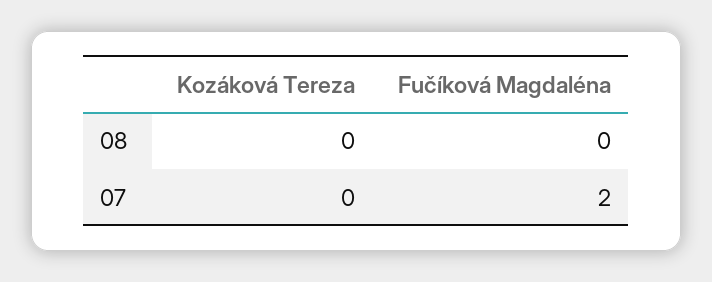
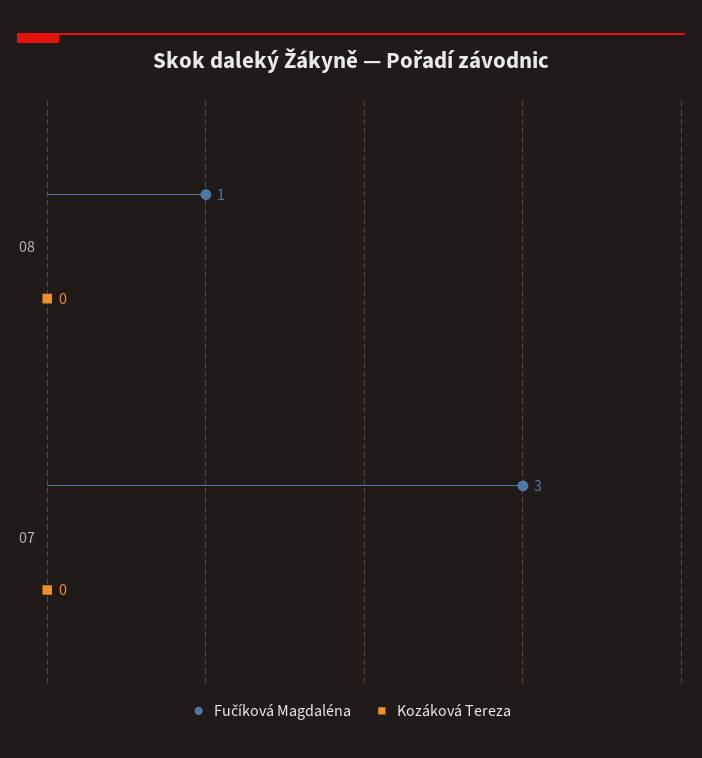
Fučíková Magdaléna, 08: 0 -> 1
Fučíková Magdaléna, 07: 2 -> 3

